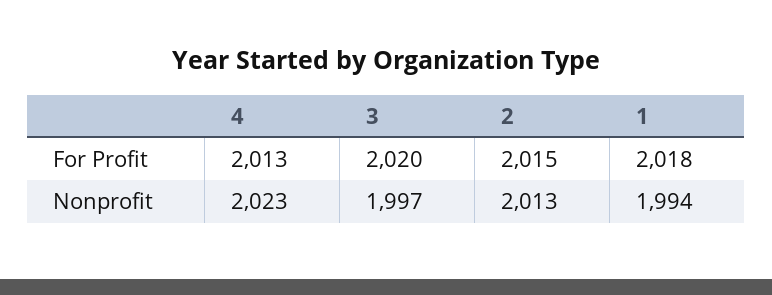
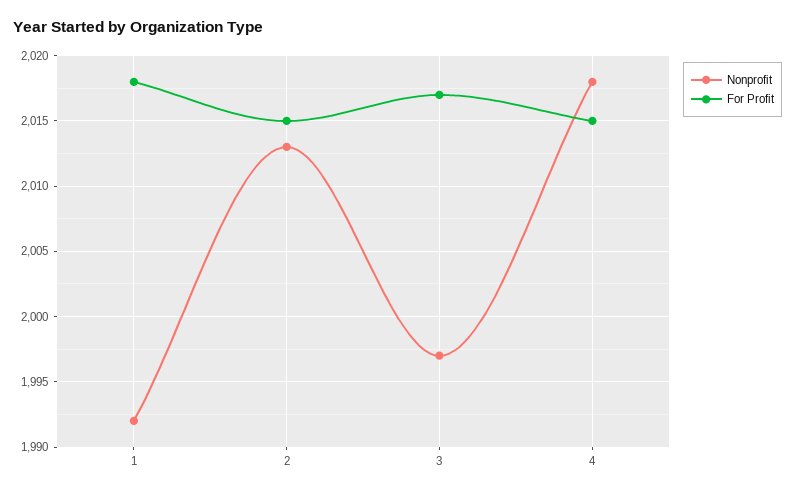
For Profit, 4: 2013 -> 2015
For Profit, 3: 2020 -> 2017
Nonprofit, 4: 2023 -> 2018
Nonprofit, 1: 1994 -> 1992

